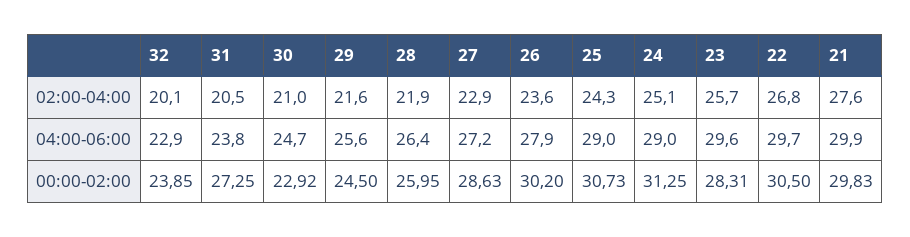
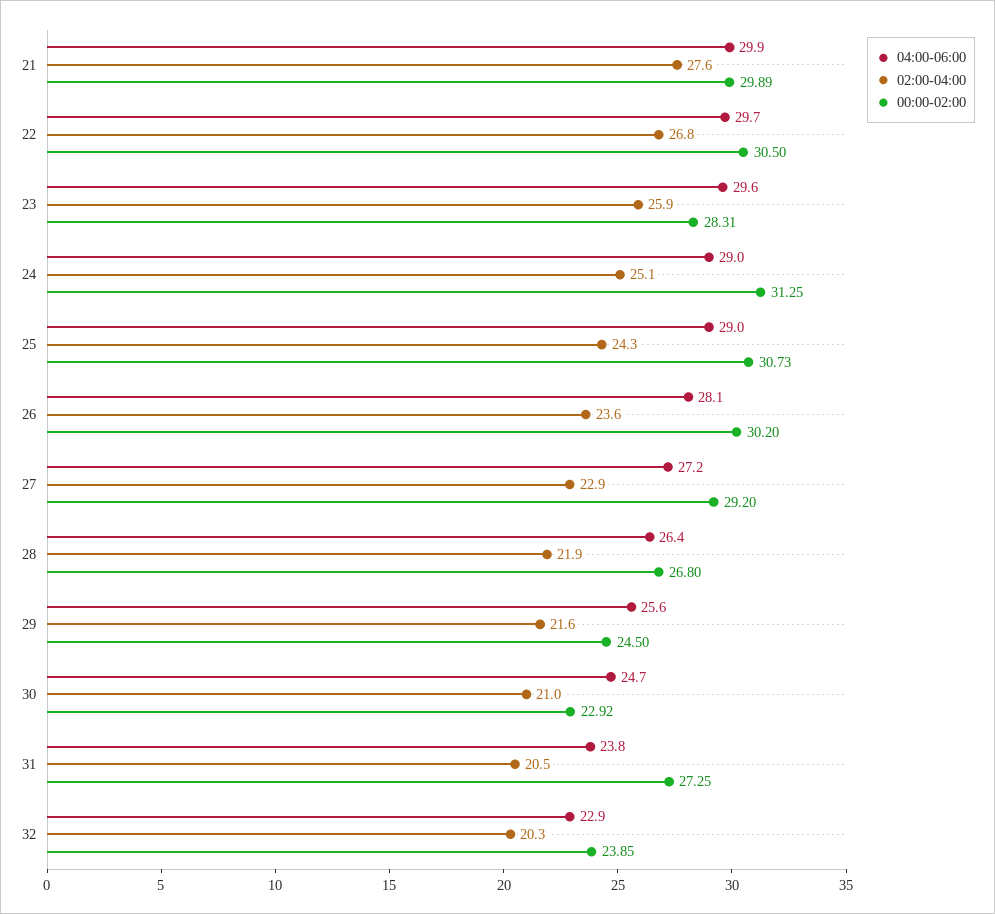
02:00-04:00, 32: 20.1 -> 20.3
02:00-04:00, 23: 25.7 -> 25.9
04:00-06:00, 26: 27.9 -> 28.1
00:00-02:00, 28: 25.95 -> 26.8
00:00-02:00, 27: 28.63 -> 29.2
00:00-02:00, 21: 29.83 -> 29.89

